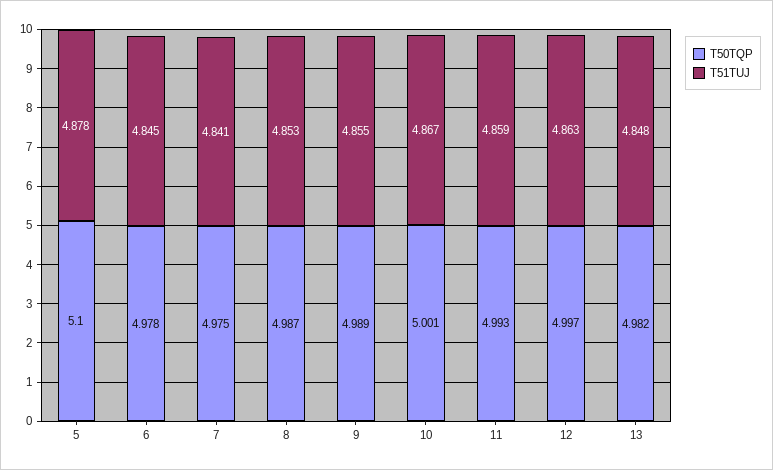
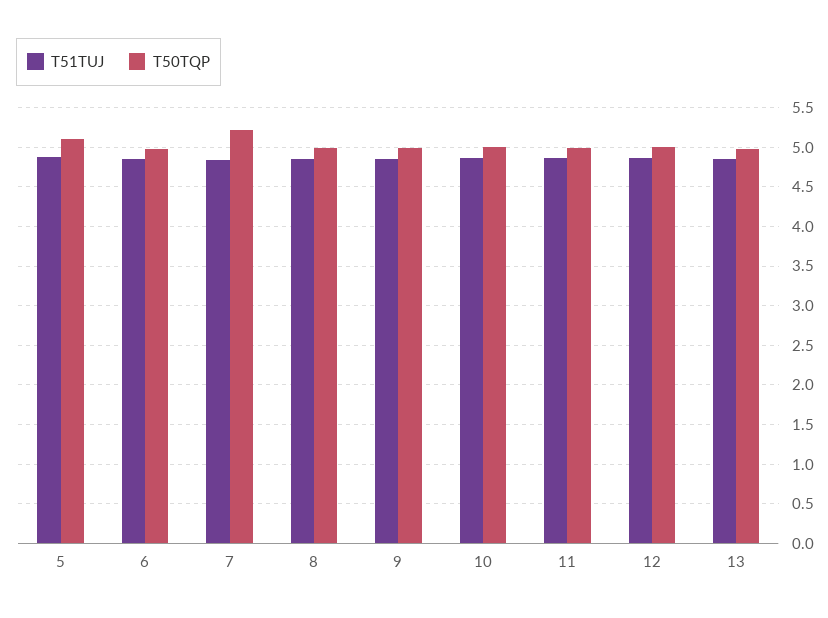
T50TQP, 7: 4.975 -> 5.2

